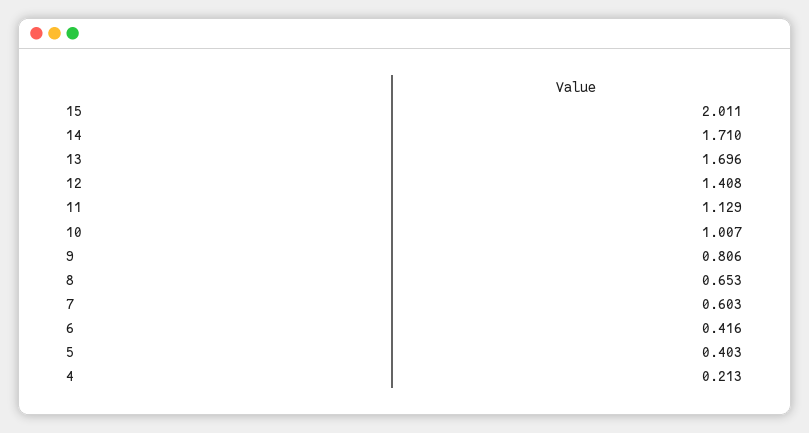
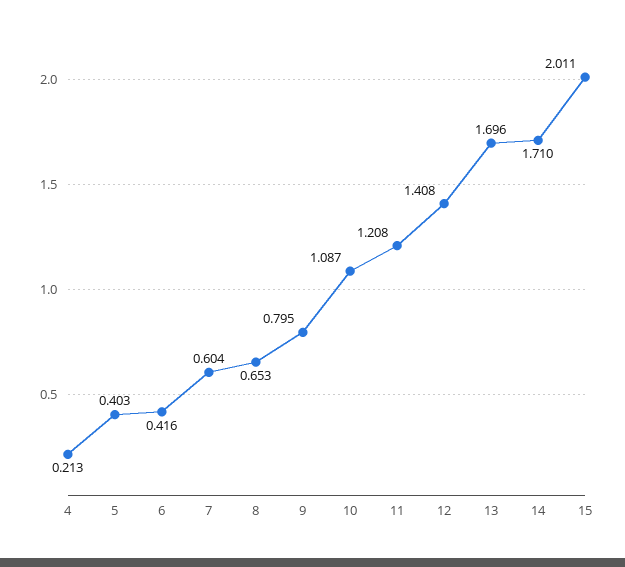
11: 1.129 -> 1.208
10: 1.007 -> 1.087
9: 0.806 -> 0.795
7: 0.603 -> 0.604

